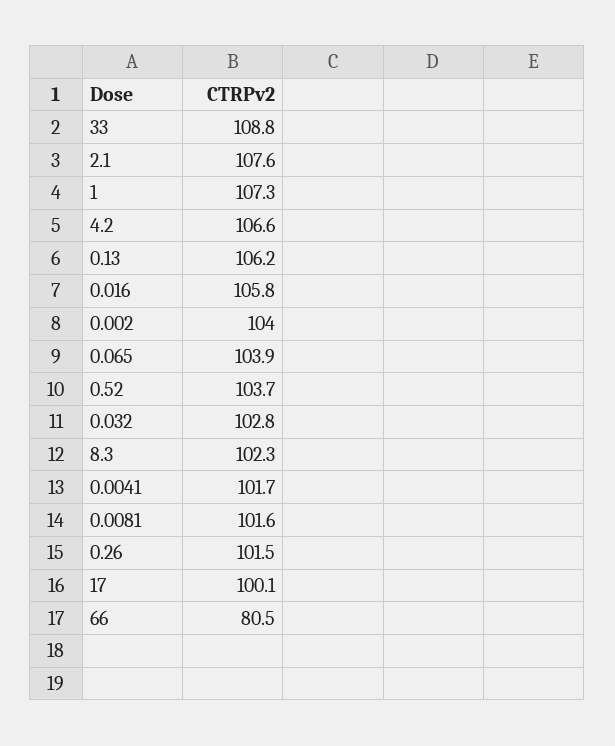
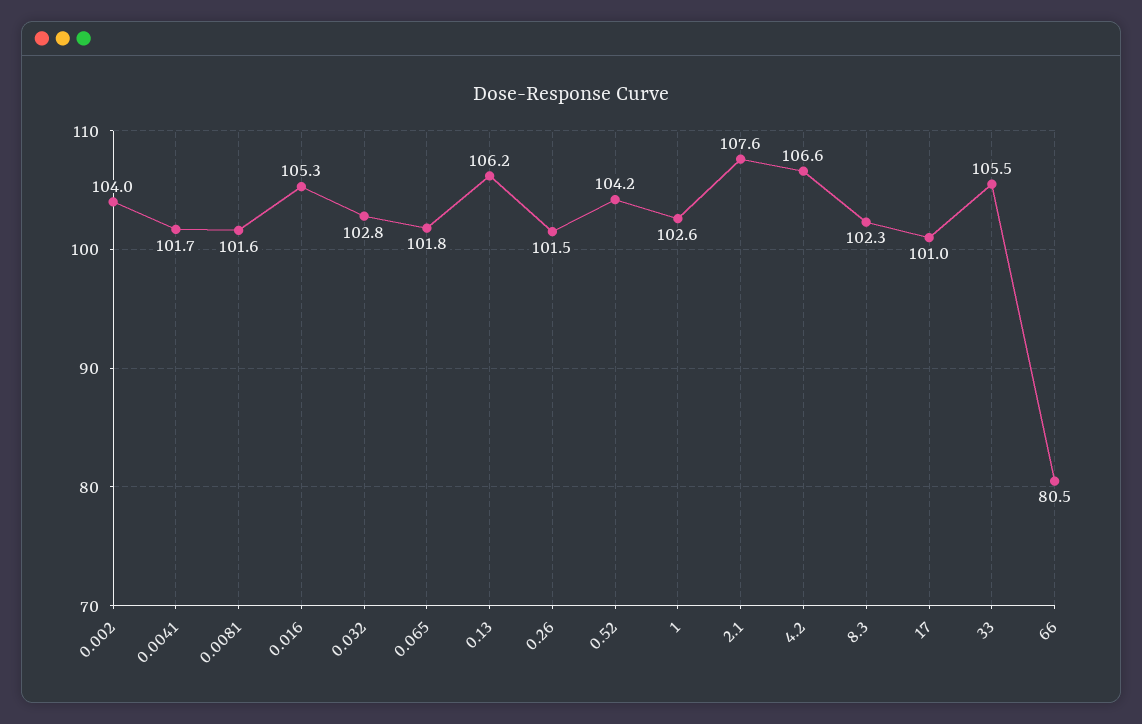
33: 108.8 -> 105.5
1: 107.3 -> 102.6
0.016: 105.8 -> 105.3
0.065: 103.9 -> 101.8
0.52: 103.7 -> 104.2
17: 100.1 -> 101

